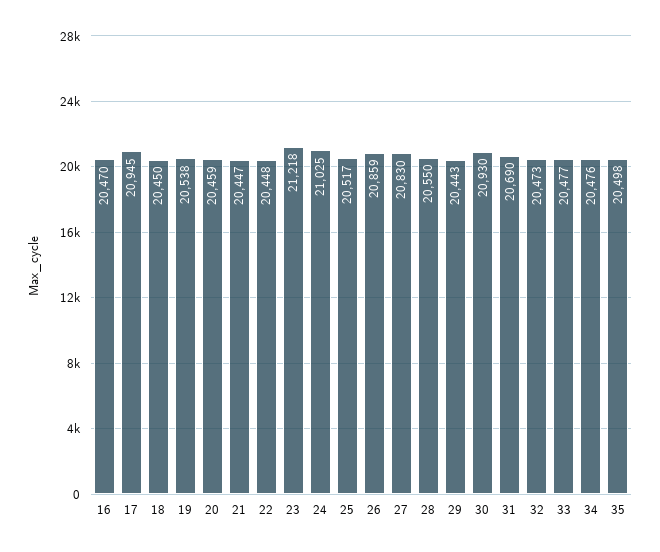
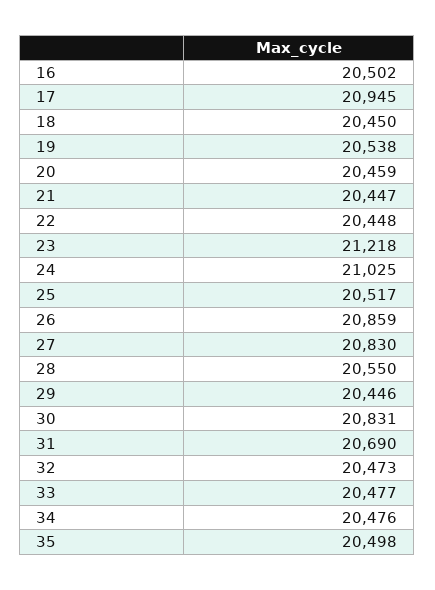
16: 20470 -> 20502
29: 20443 -> 20446
30: 20930 -> 20831

